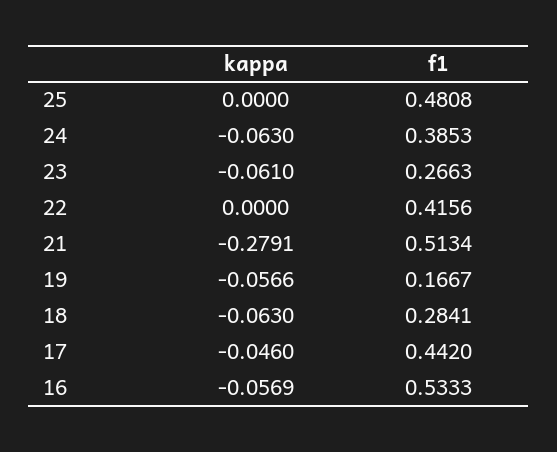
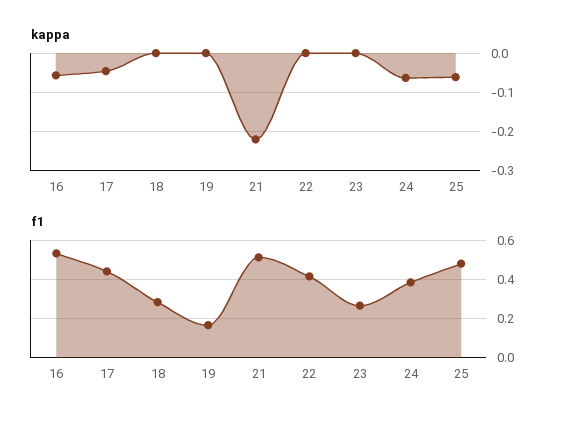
kappa, 25: 0 -> -0.06
kappa, 23: -0.061 -> 0
kappa, 21: -0.2791 -> -0.22
kappa, 19: -0.0566 -> 0
kappa, 18: -0.063 -> 0

